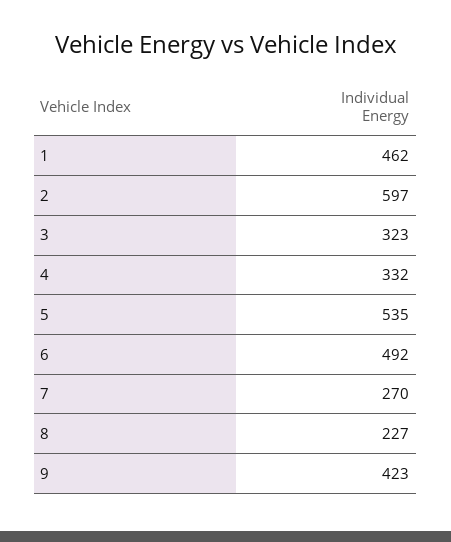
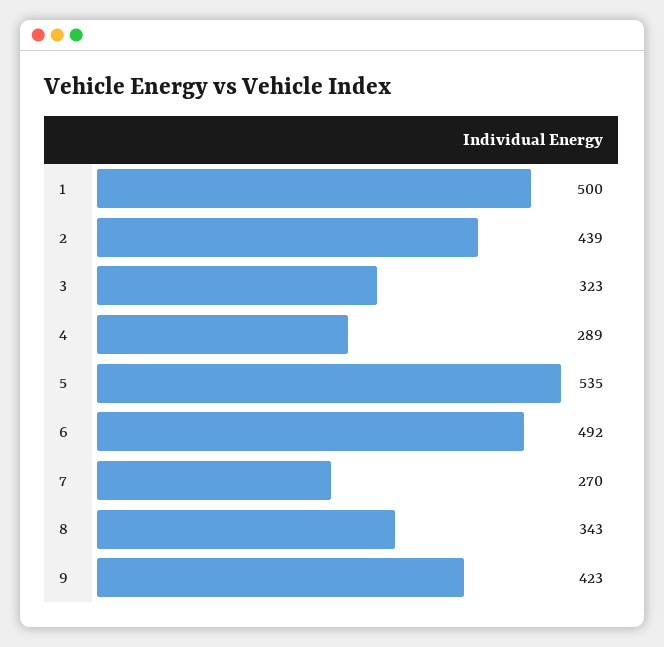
1: 462 -> 500
2: 597 -> 439
4: 332 -> 289
8: 227 -> 343

